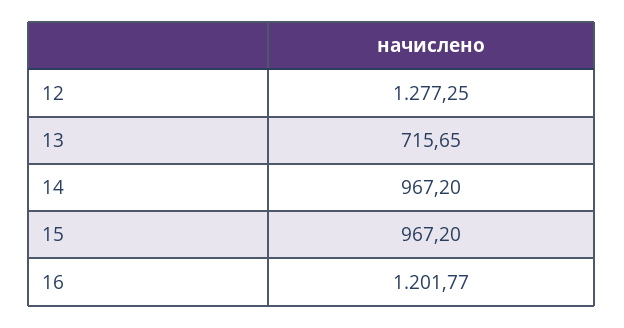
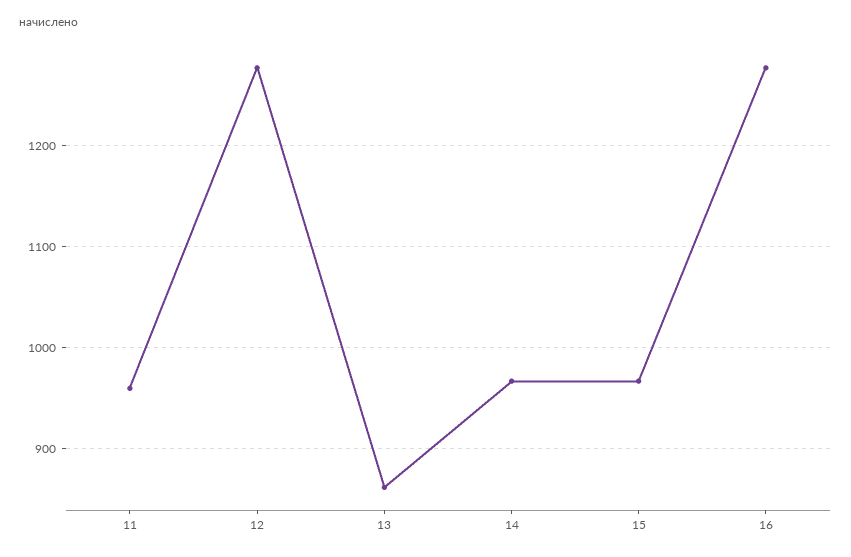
13: 715.65 -> 860
16: 1201.77 -> 1280
11: none -> 960

